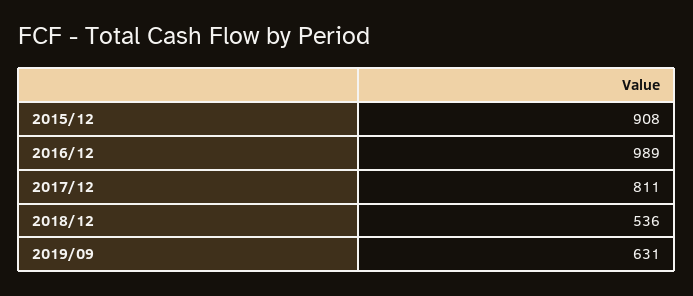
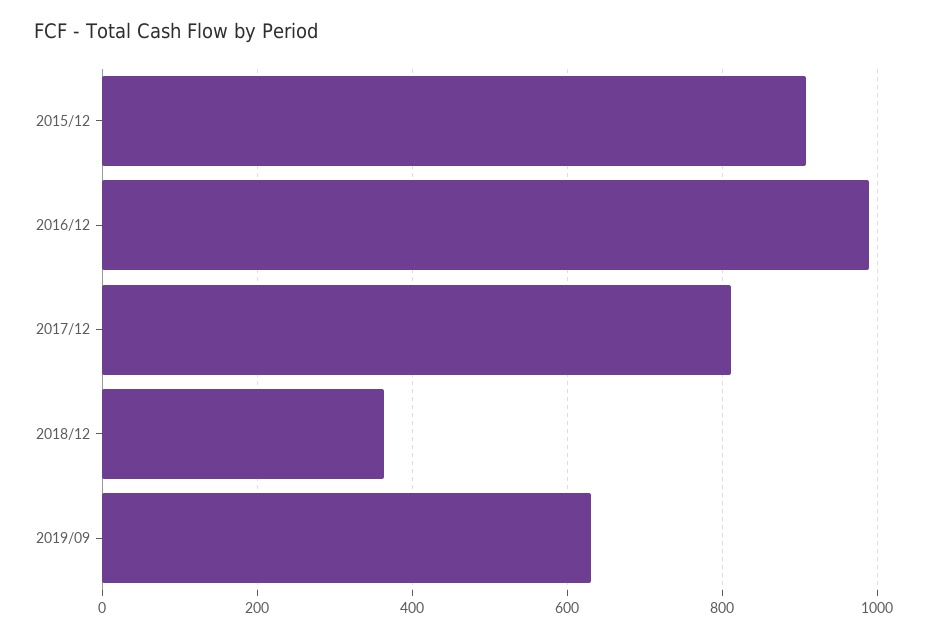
2018/12: 536 -> 360

